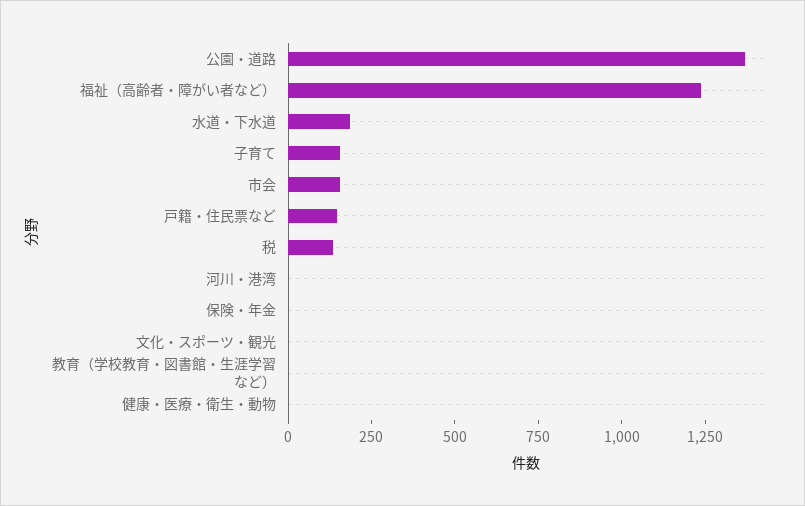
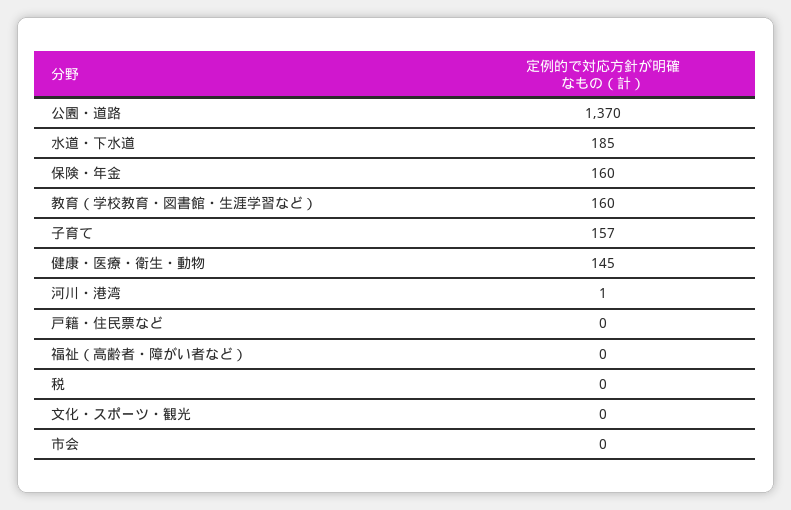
福祉（高齢者・障がい者など）: 1250 -> 0
市会: 150 -> 0
戸籍・住民票など: 150 -> 0
税: 150 -> 0
保険・年金: 0 -> 160
教育（学校教育・図書館・生涯学習など）: 0 -> 160
健康・医療・衛生・動物: 0 -> 145

